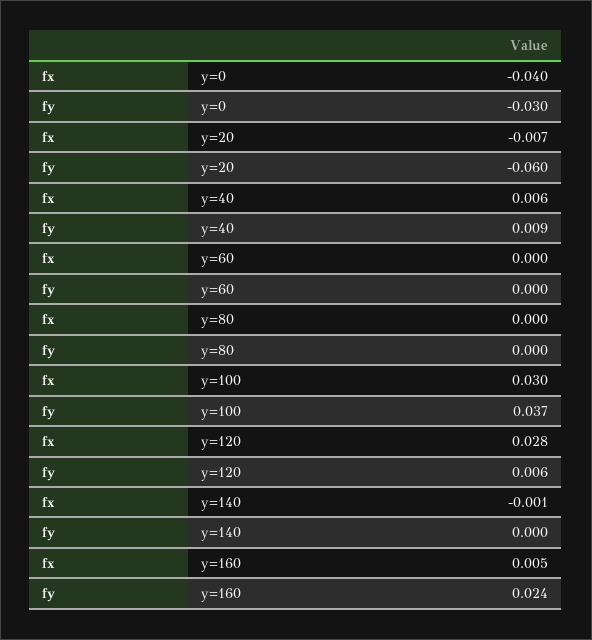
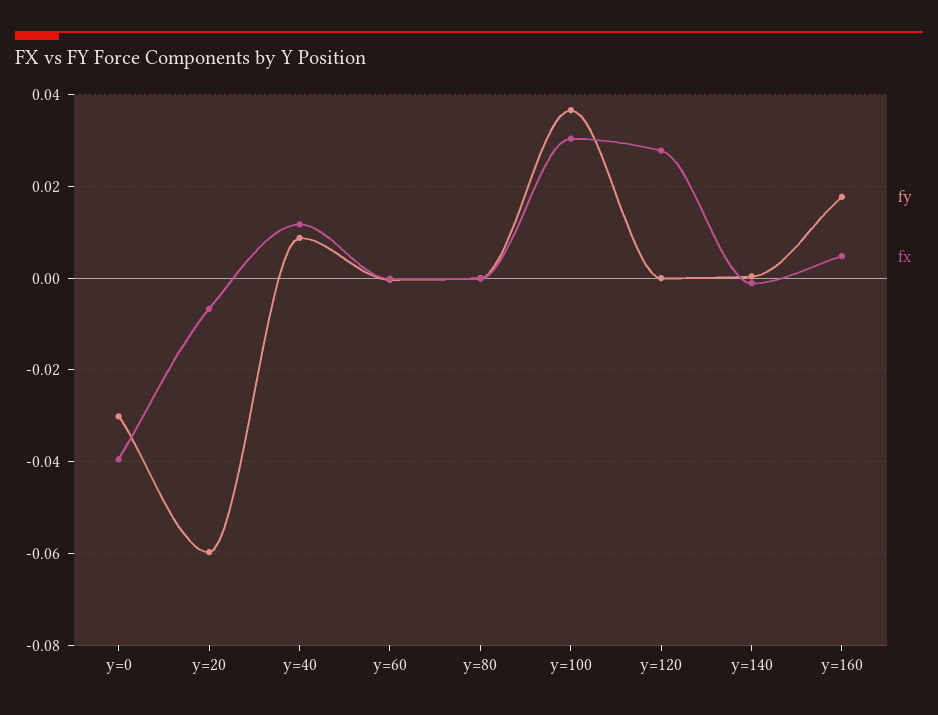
fx, y=40: 0.006 -> 0.012
fy, y=120: 0.006 -> 0
fy, y=160: 0.024 -> 0.018

